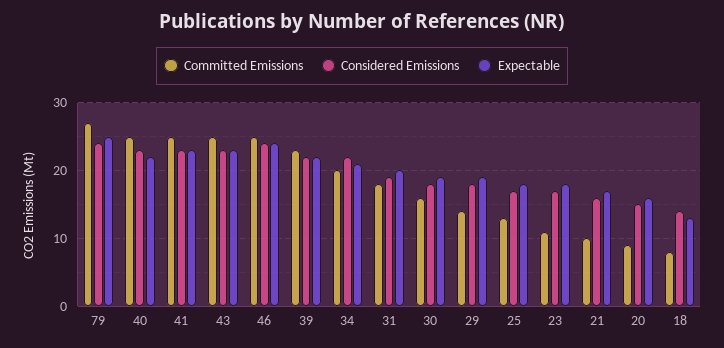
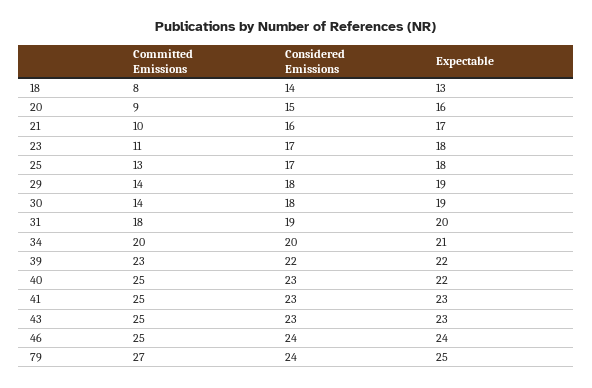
Considered Emissions, 34: 22 -> 20
Committed Emissions, 30: 16 -> 14

